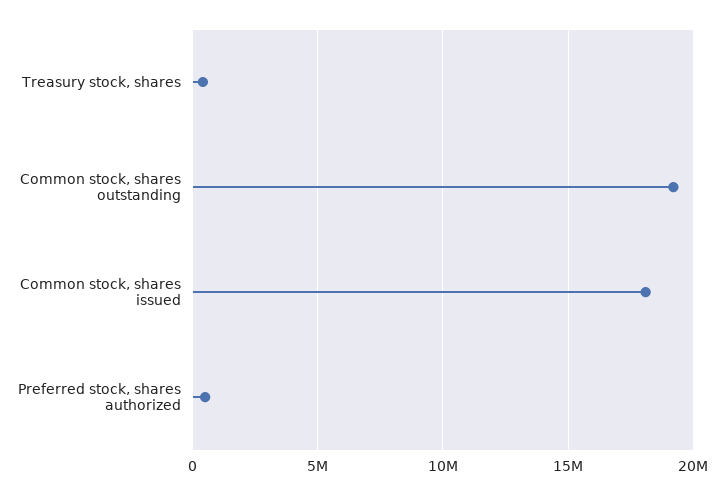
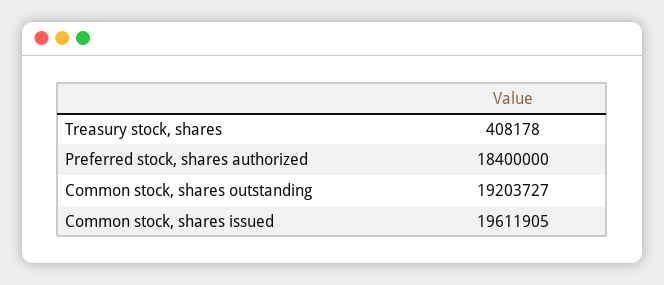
Common stock, shares issued: 18000000 -> 19611905
Preferred stock, shares authorized: 500000 -> 18400000

